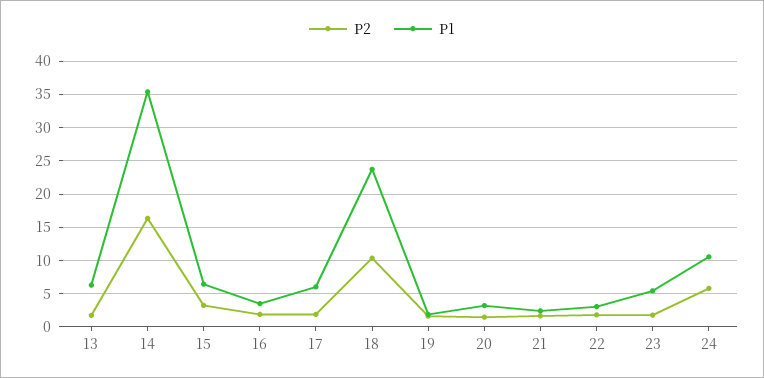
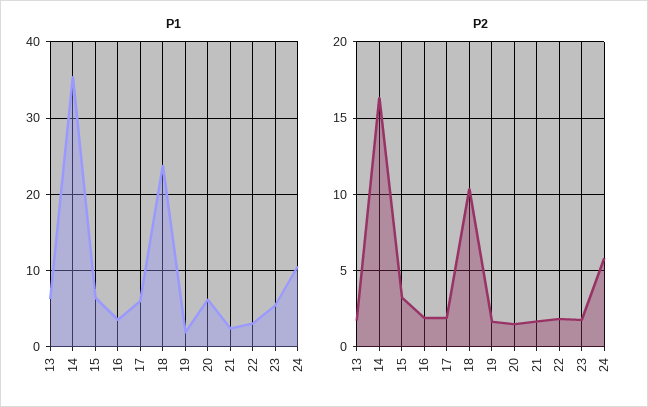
P1, 20: 3 -> 6

